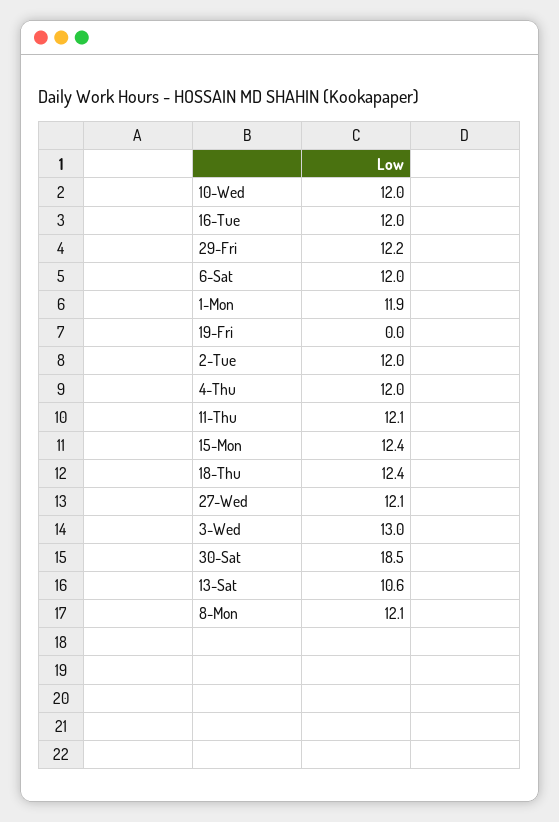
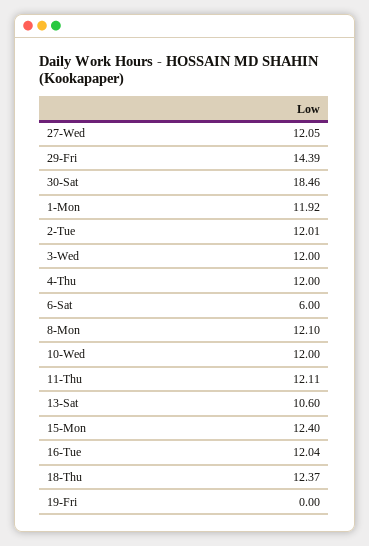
29-Fri: 12.2 -> 14.39
6-Sat: 12 -> 6
3-Wed: 13 -> 12

